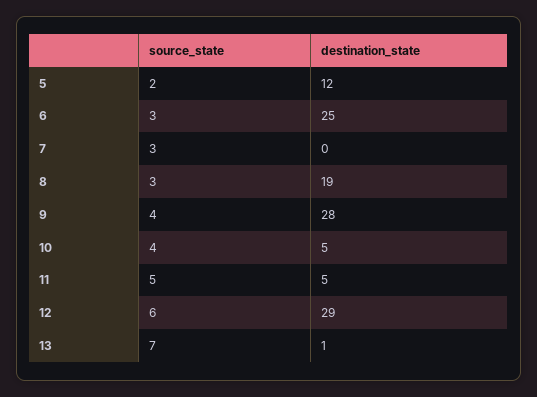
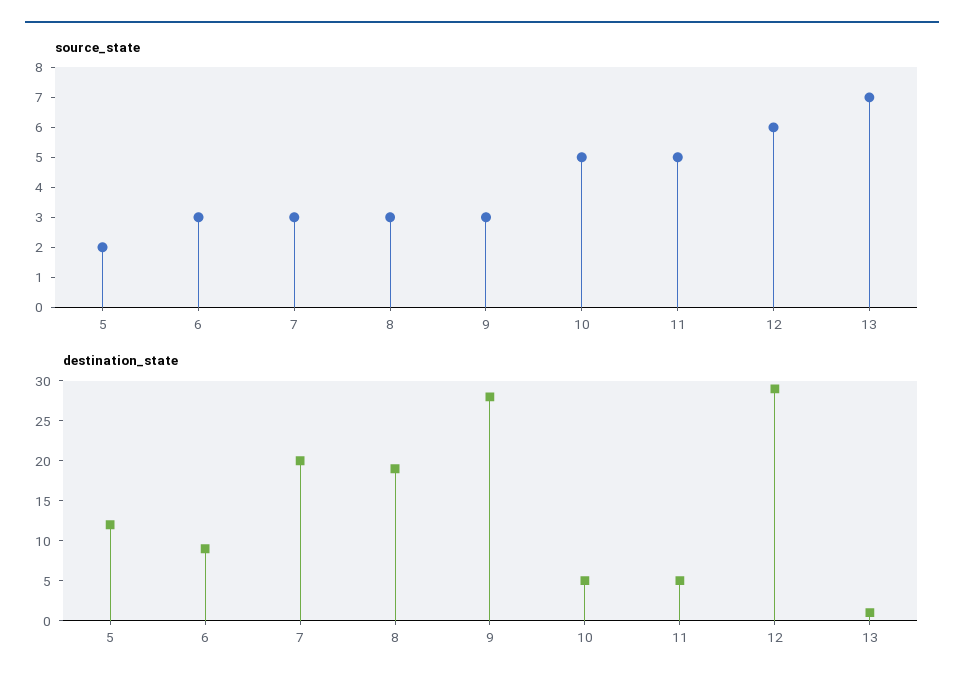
destination_state, 6: 25 -> 10
destination_state, 7: 0 -> 20
source_state, 9: 4 -> 3
source_state, 10: 4 -> 5

